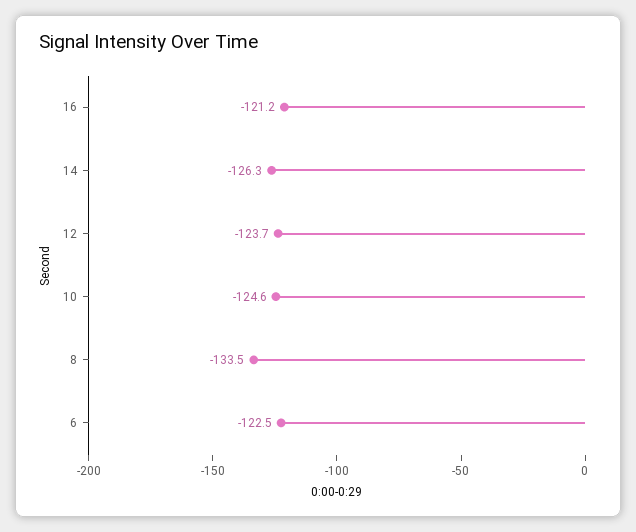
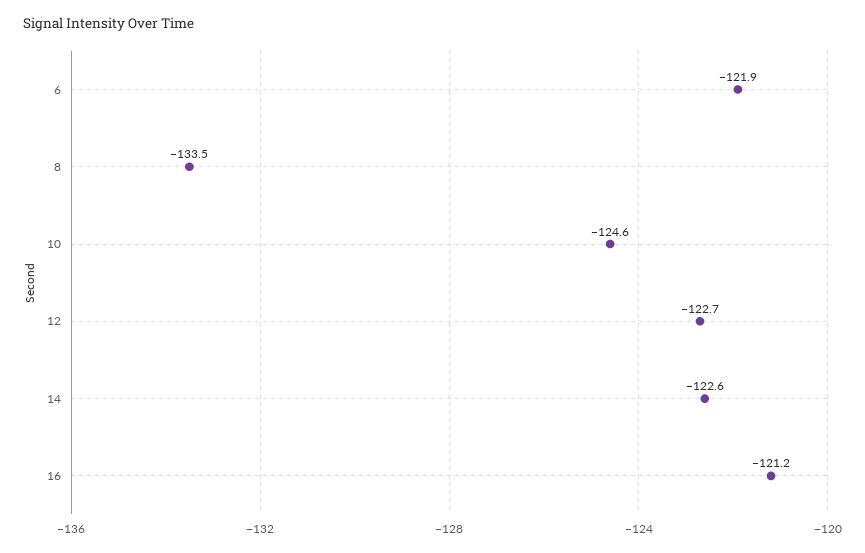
14: -126.3 -> -122.6
12: -123.7 -> -122.7
6: -122.5 -> -121.9

